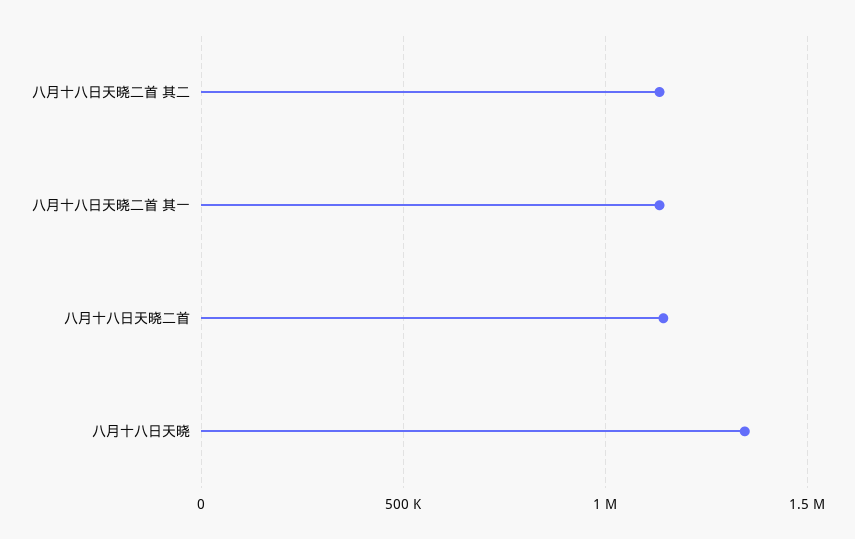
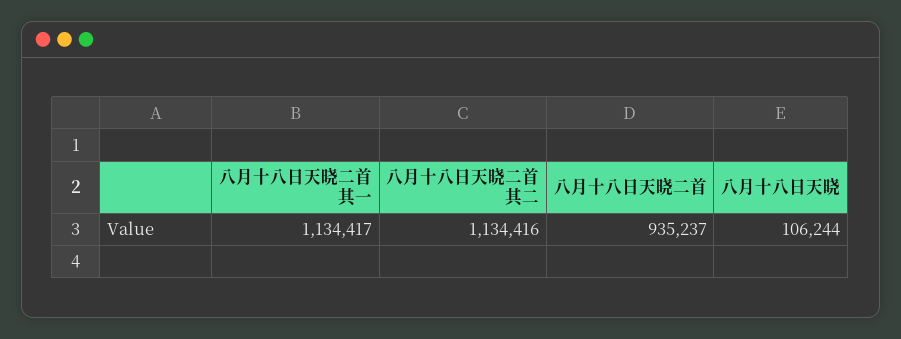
八月十八日天晓二首: 1150000 -> 935237
八月十八日天晓: 1350000 -> 106244

